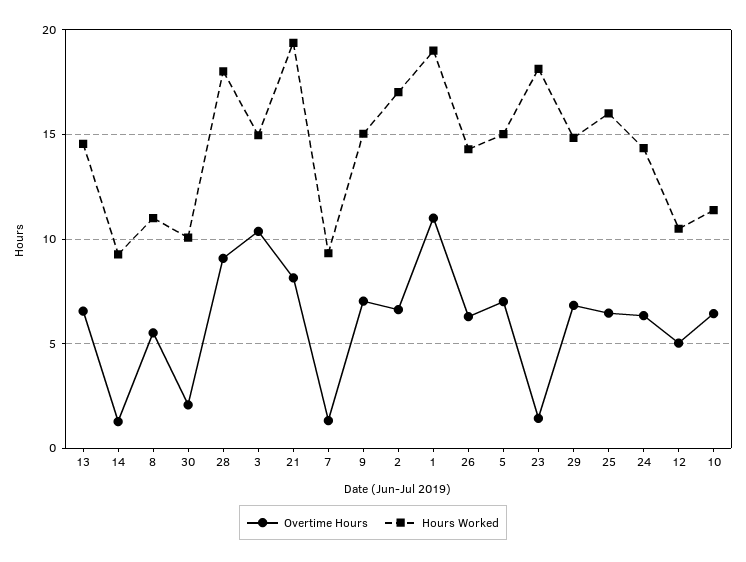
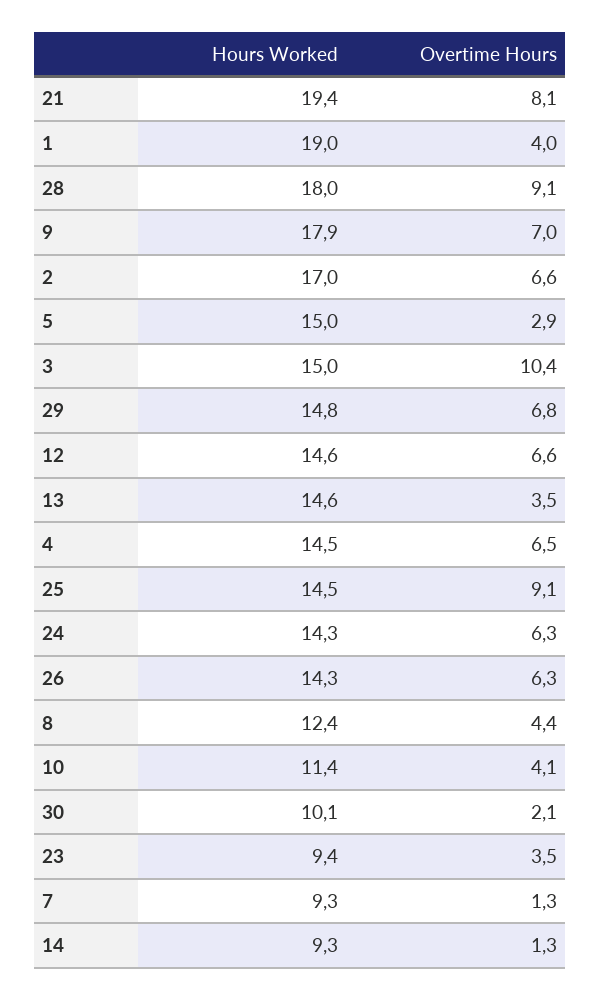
Overtime Hours, 13: 6.5 -> 3.5
Overtime Hours, 8: 5.5 -> 4.4
Hours Worked, 8: 11 -> 12.4
Hours Worked, 9: 15 -> 17.9
Overtime Hours, 1: 11 -> 4
Overtime Hours, 5: 7 -> 2.9
Overtime Hours, 23: 1.5 -> 3.5
Hours Worked, 23: 18 -> 9.4
Overtime Hours, 25: 6.5 -> 9.1
Hours Worked, 25: 16 -> 14.5
Overtime Hours, 12: 5 -> 6.6
Hours Worked, 12: 10.5 -> 14.6
Overtime Hours, 10: 6.5 -> 4.1
Hours Worked, 4: none -> 14.5
Overtime Hours, 4: none -> 6.5

